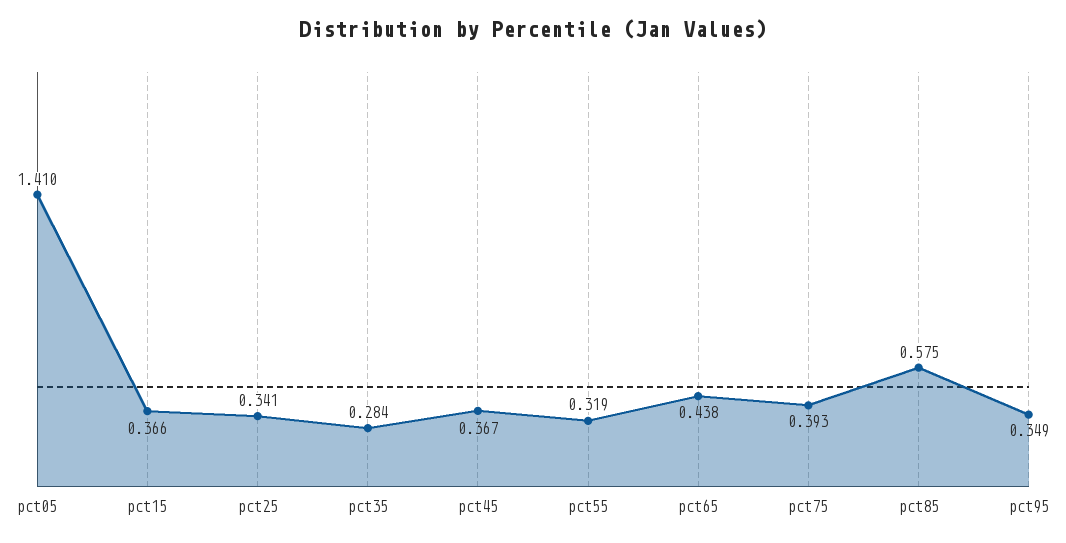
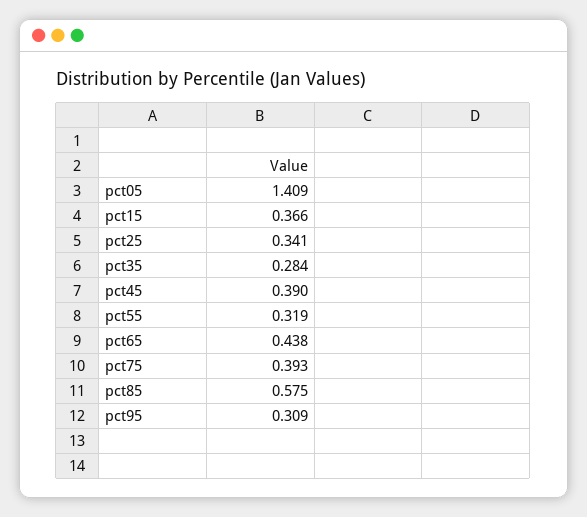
pct05: 1.41 -> 1.409
pct45: 0.367 -> 0.39
pct95: 0.349 -> 0.309

